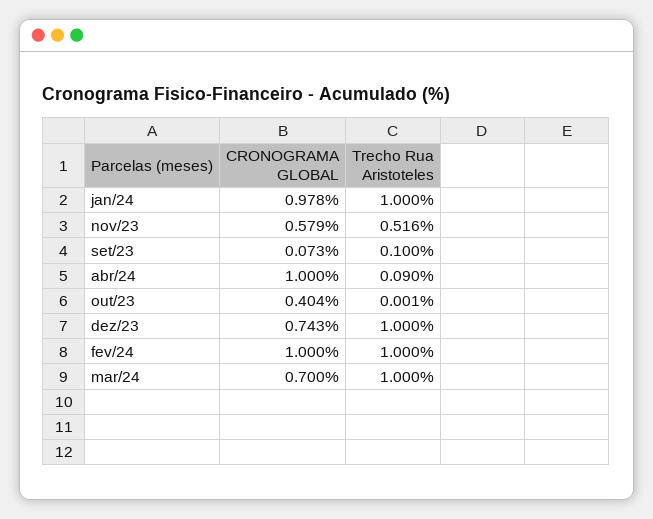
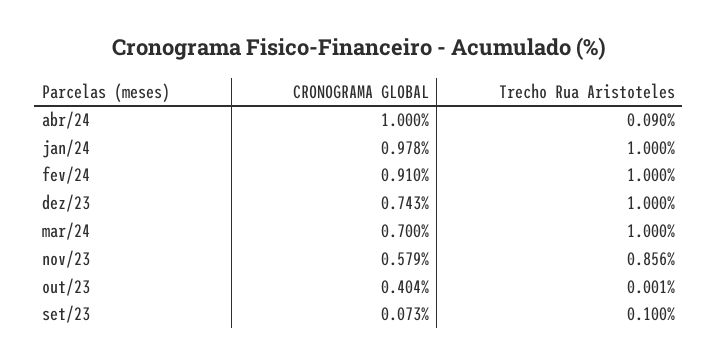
Trecho Rua Aristoteles, nov/23: 0.516 -> 0.856
CRONOGRAMA GLOBAL, fev/24: 1 -> 0.91

